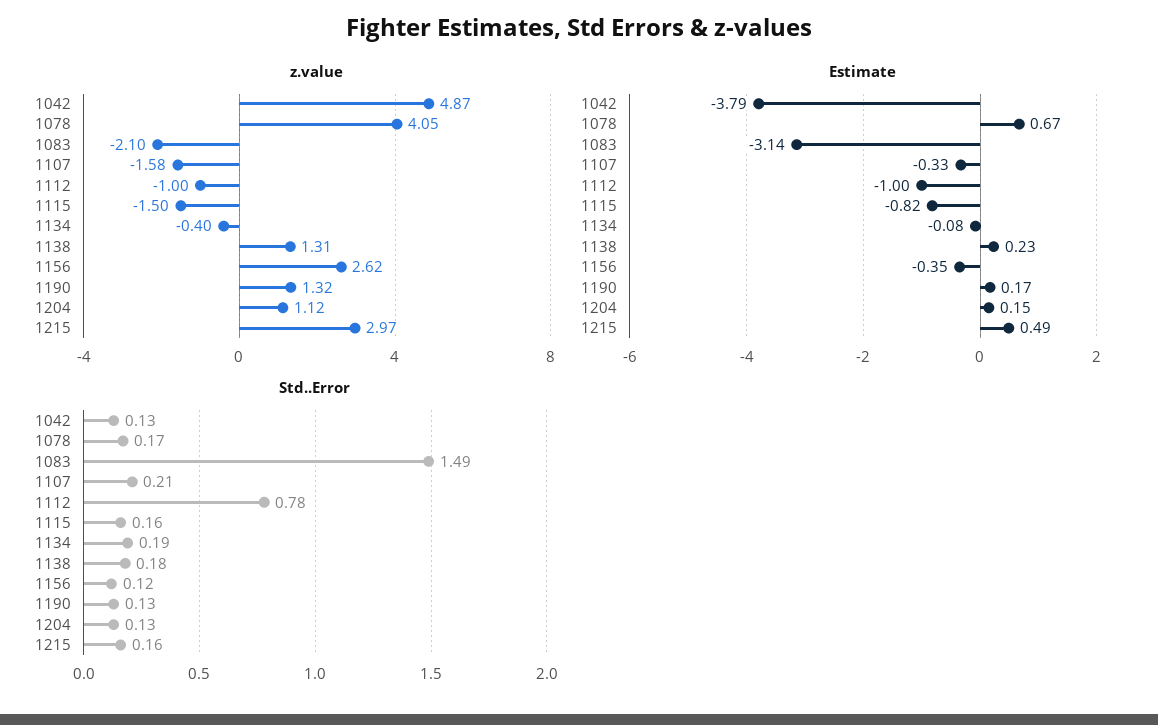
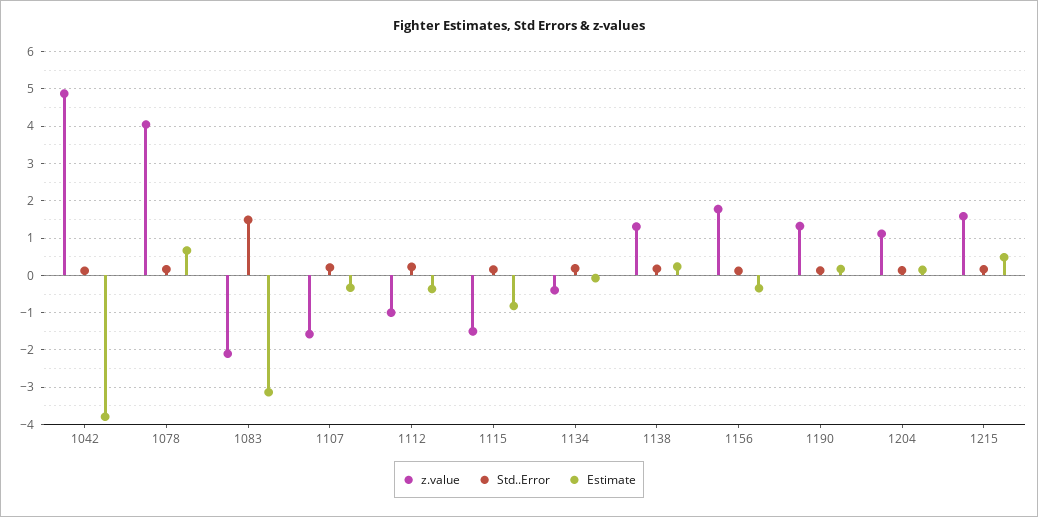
z.value, 1156: 2.62 -> 1.8
z.value, 1215: 2.97 -> 1.6
Estimate, 1112: -1 -> -0.4
Std..Error, 1112: 0.78 -> 0.2

